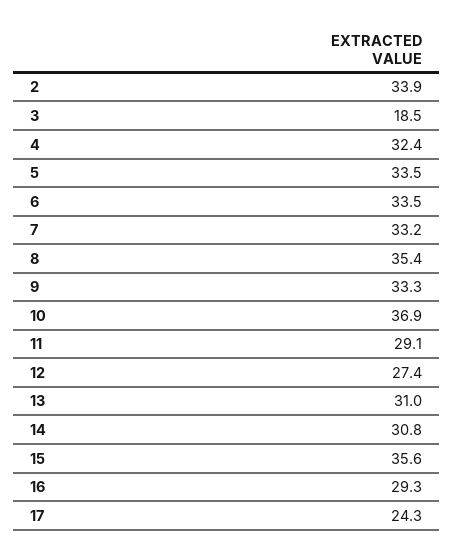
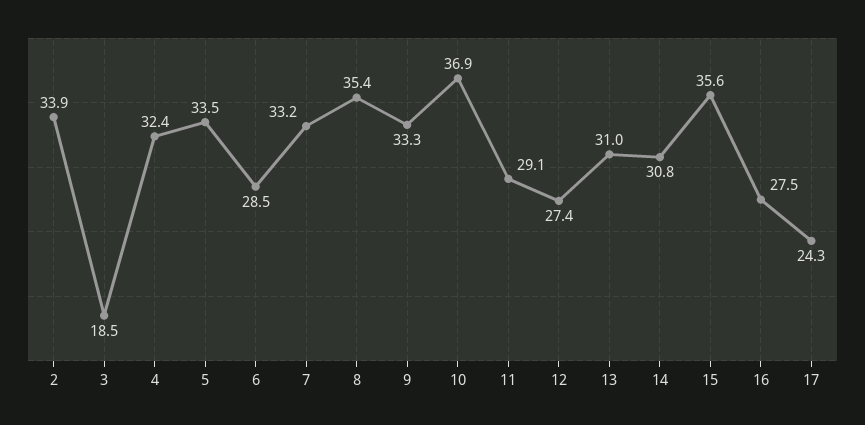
6: 33.5 -> 28.5
16: 29.3 -> 27.5

